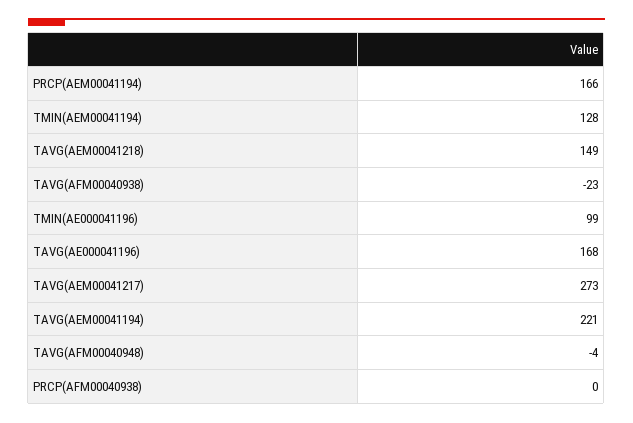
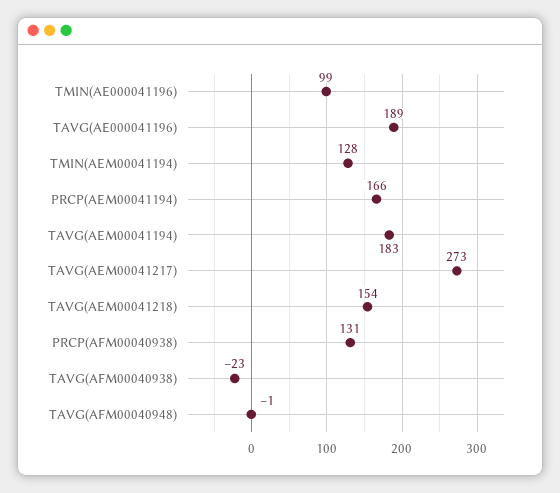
TAVG(AEM00041218): 149 -> 154
TAVG(AE000041196): 168 -> 189
TAVG(AEM00041194): 221 -> 183
TAVG(AFM00040948): -4 -> -1
PRCP(AFM00040938): 0 -> 131

